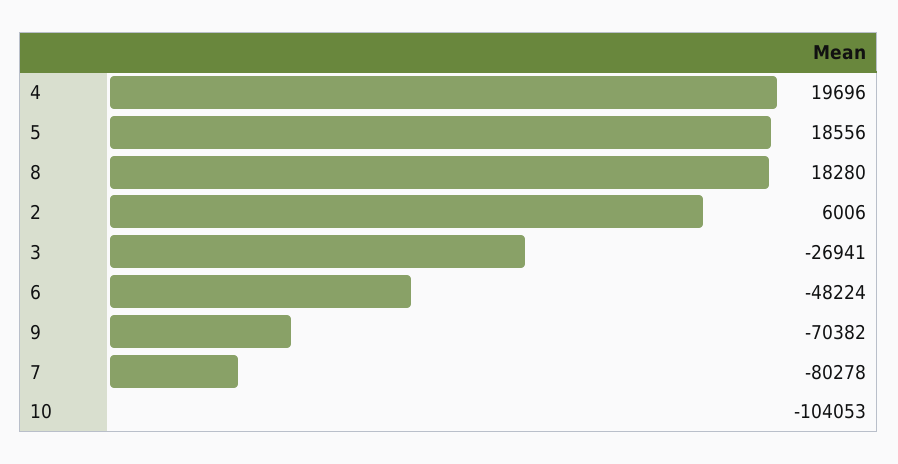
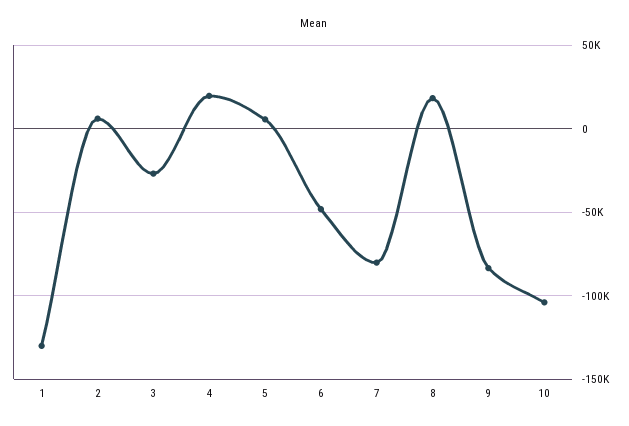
5: 18556 -> 5000
9: -70382 -> -85000
1: none -> -130000

